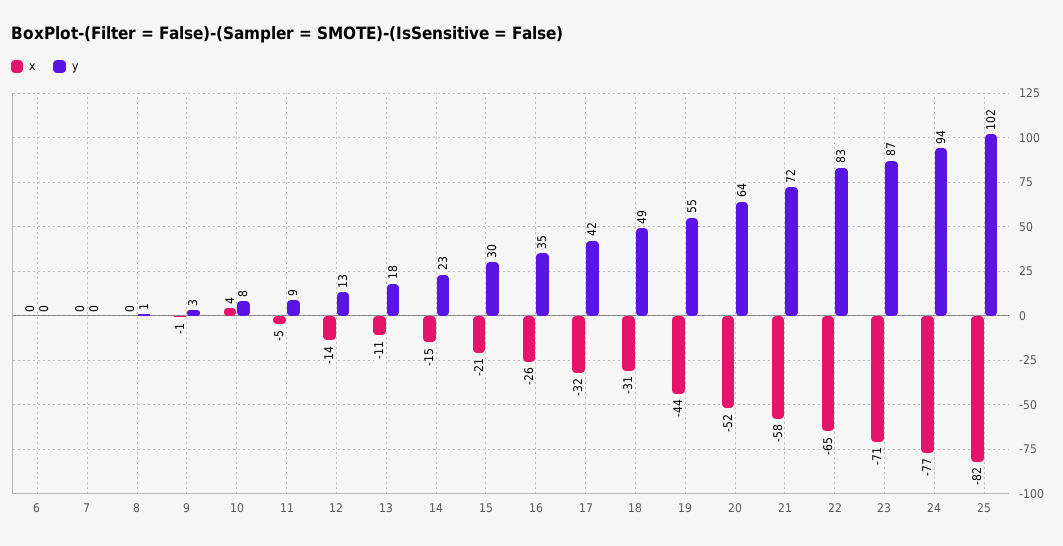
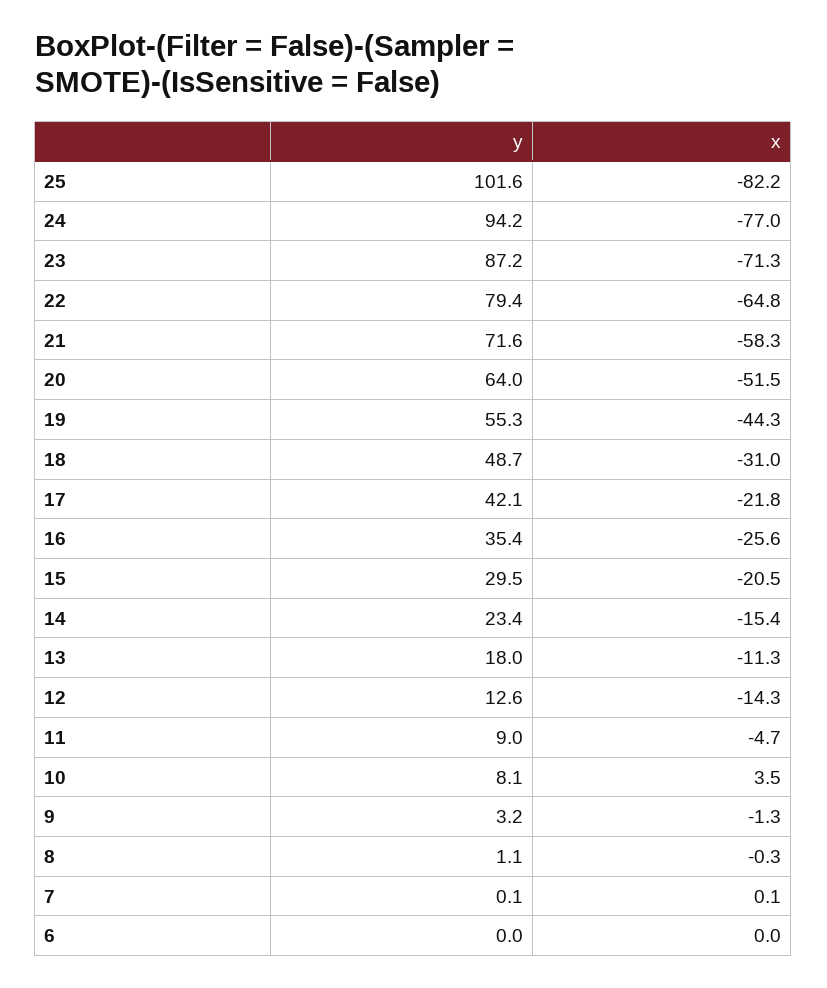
x, 17: -32 -> -21.8
y, 22: 83 -> 79.4

